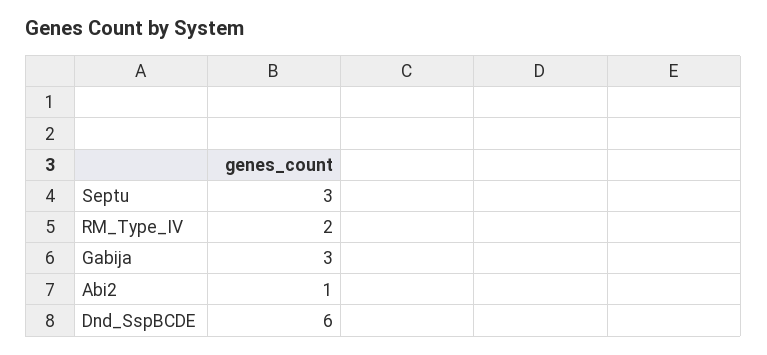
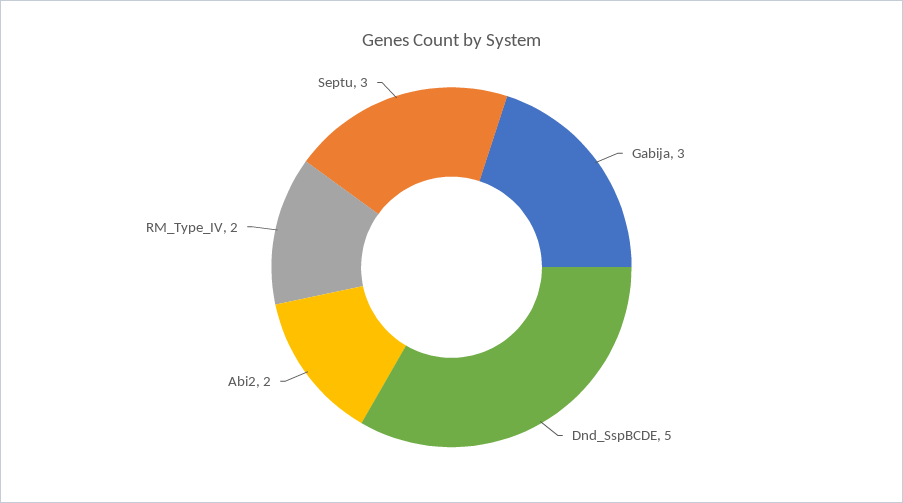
Abi2: 1 -> 2
Dnd_SspBCDE: 6 -> 5

